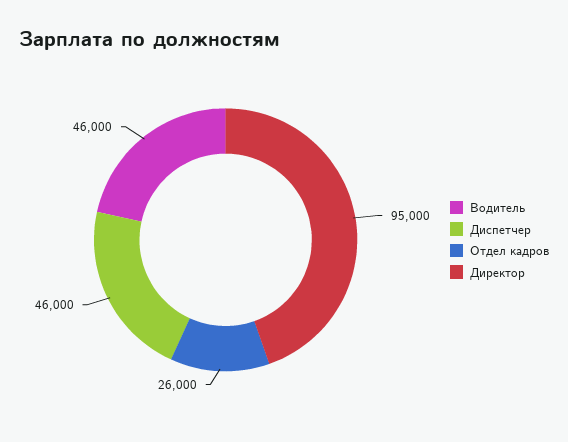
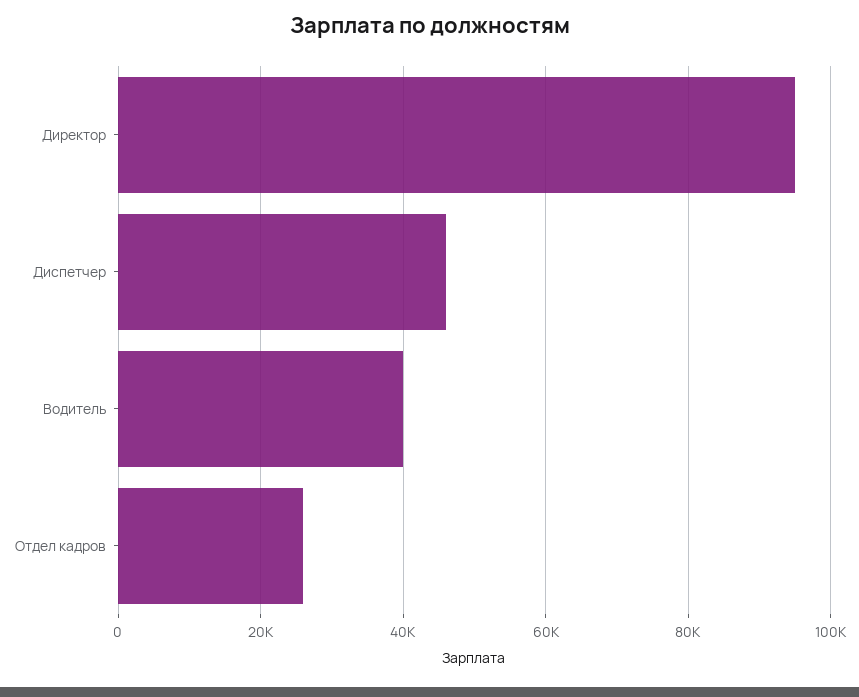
Водитель: 46000 -> 40000

